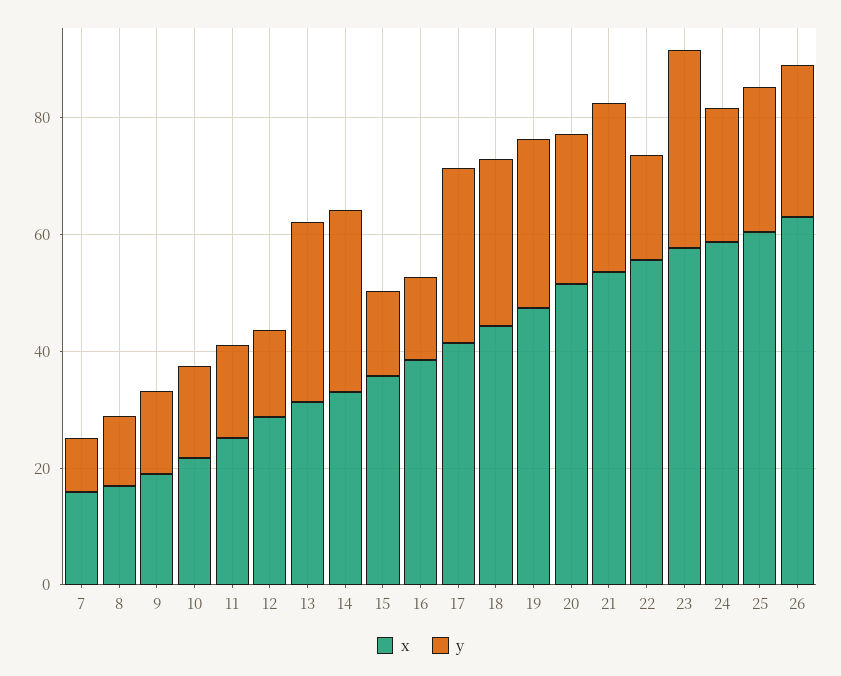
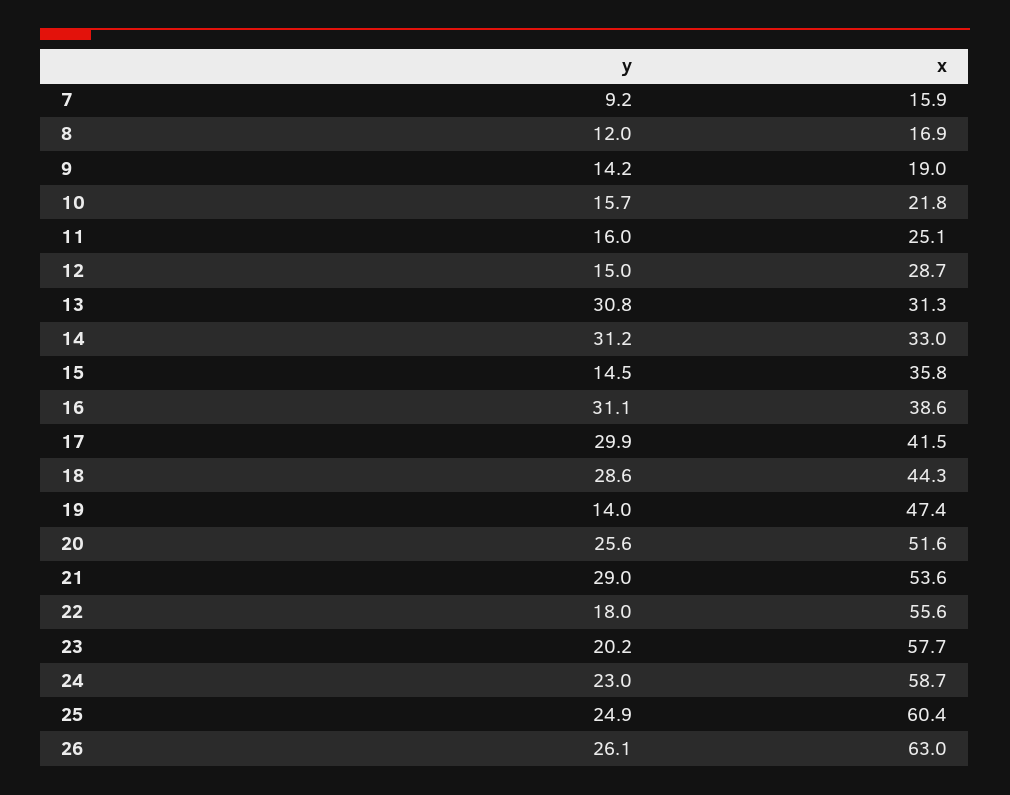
y, 16: 15 -> 31.1
y, 19: 30 -> 14
y, 23: 35 -> 20.2

